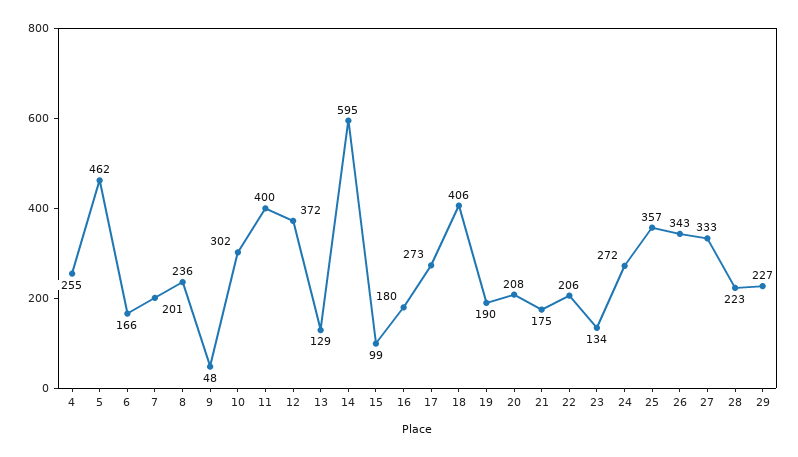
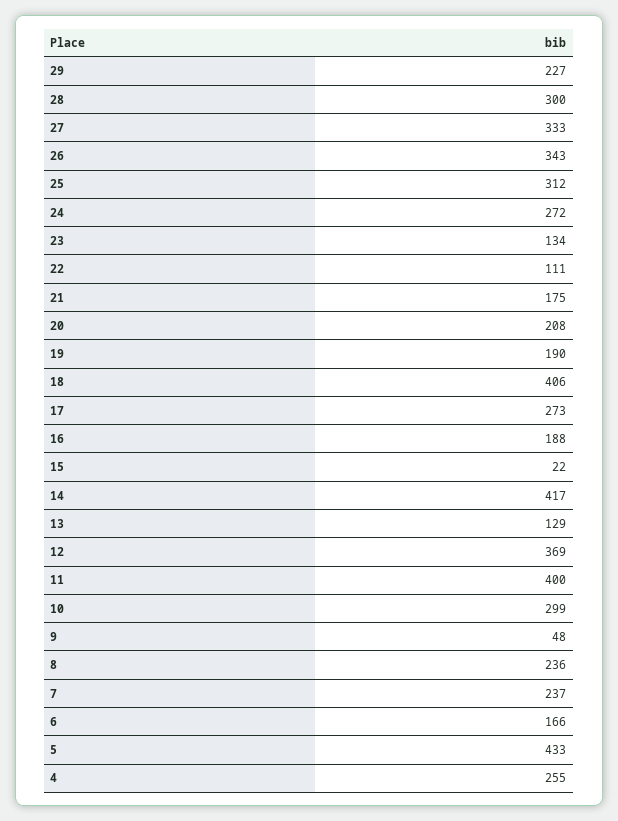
5: 462 -> 433
7: 201 -> 237
10: 302 -> 299
12: 372 -> 369
14: 595 -> 417
15: 99 -> 22
16: 180 -> 188
22: 206 -> 111
25: 357 -> 312
28: 223 -> 300

